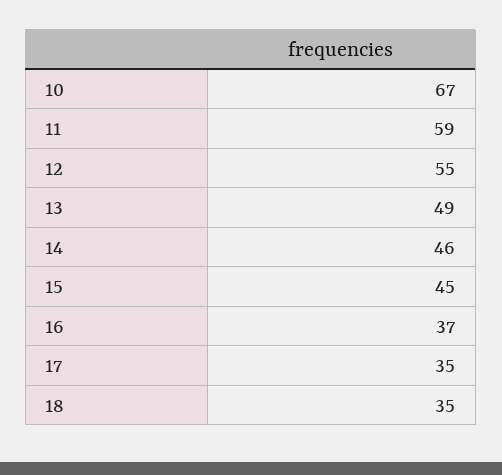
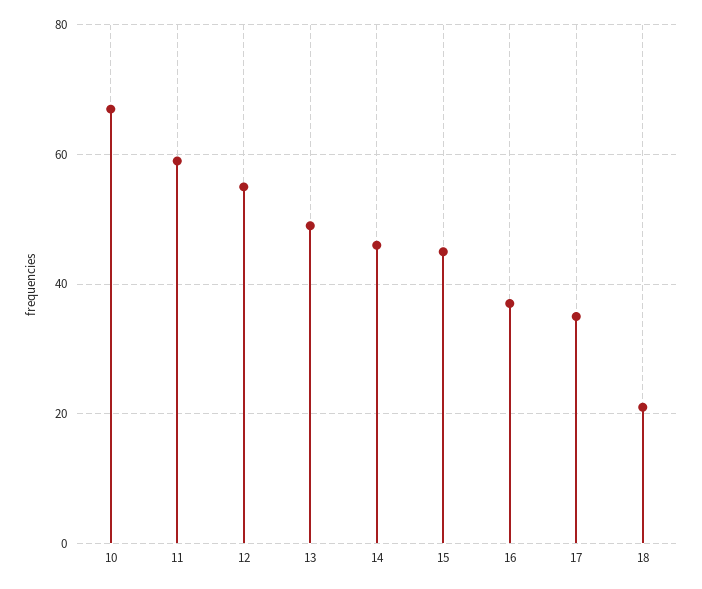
18: 35 -> 20

